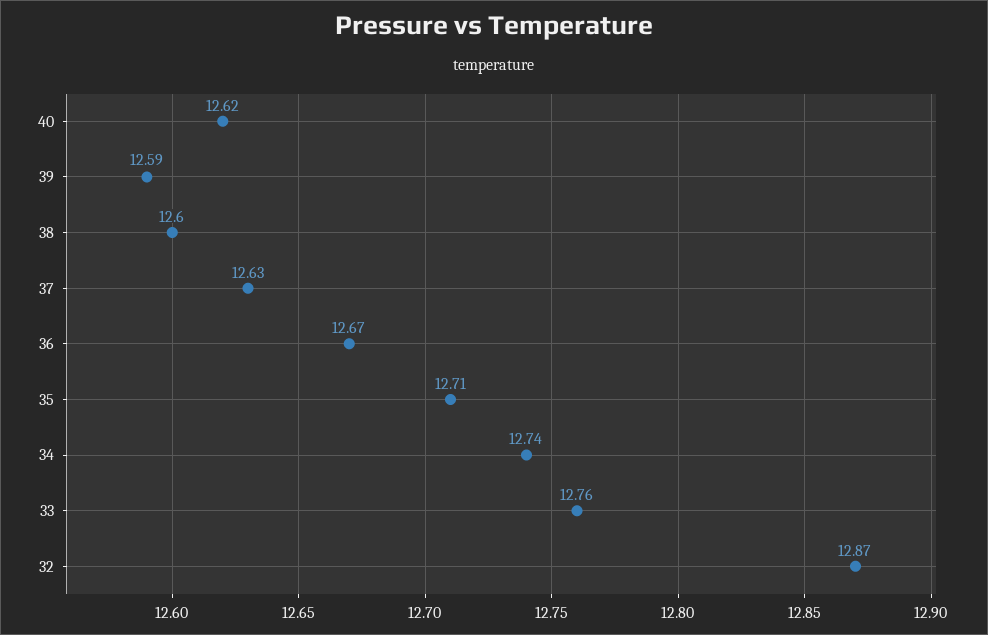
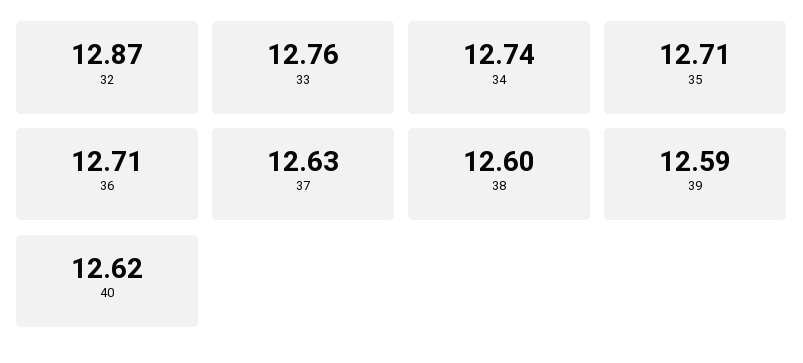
36: 12.67 -> 12.71

